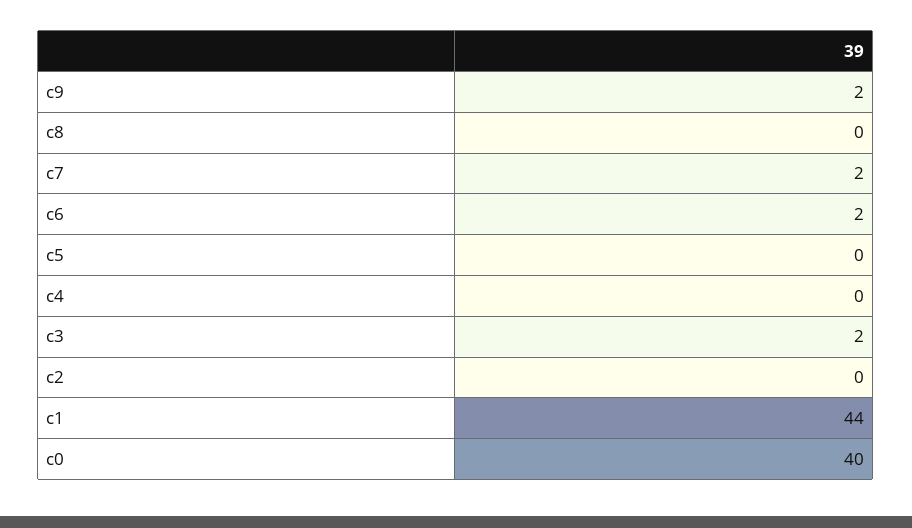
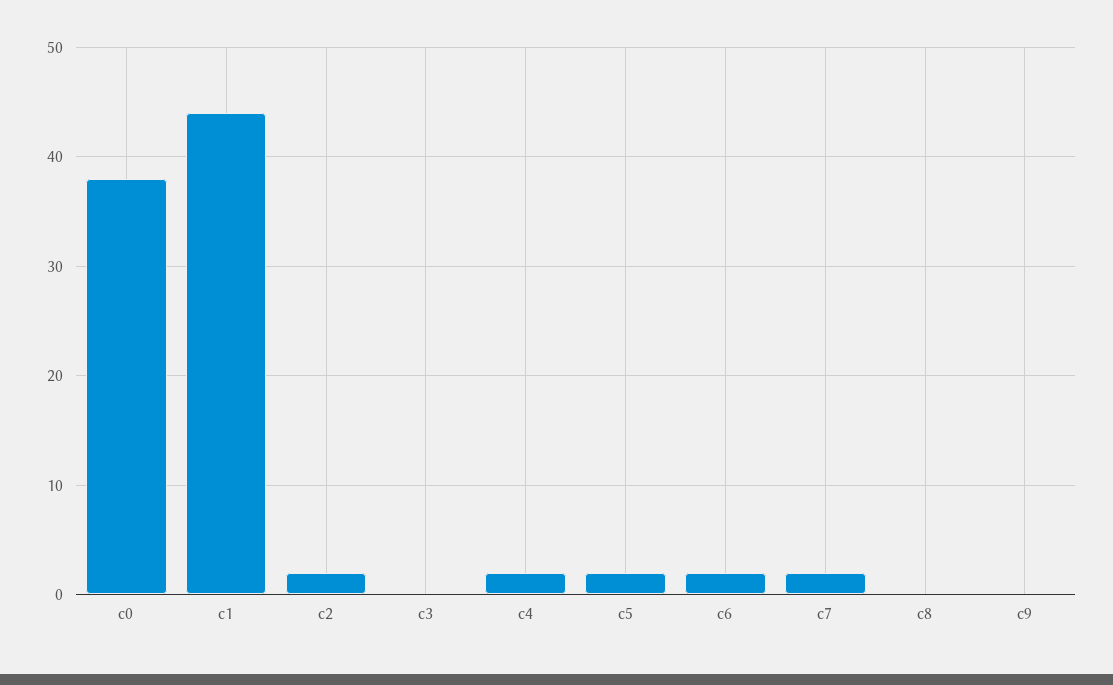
c9: 2 -> 0
c5: 0 -> 2
c4: 0 -> 2
c3: 2 -> 0
c2: 0 -> 2
c0: 40 -> 38

